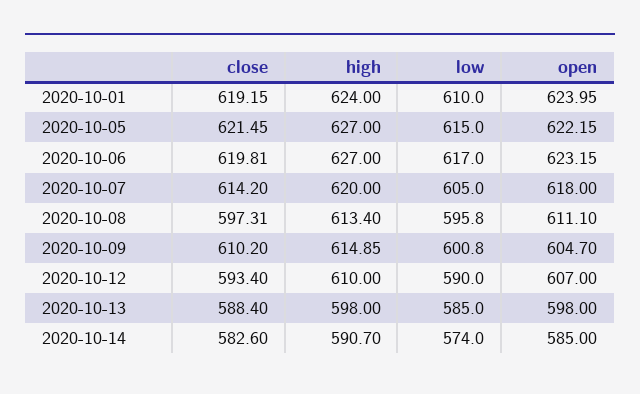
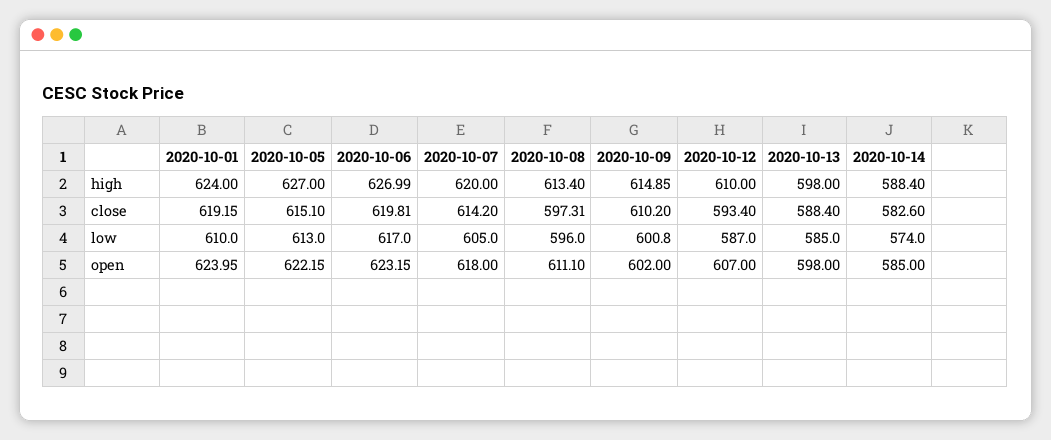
close, 2020-10-05: 621.45 -> 615.1
low, 2020-10-05: 615 -> 613
high, 2020-10-06: 627 -> 626.99
low, 2020-10-08: 595.8 -> 596
open, 2020-10-09: 604.7 -> 602
low, 2020-10-12: 590 -> 587
high, 2020-10-14: 590.7 -> 588.4

